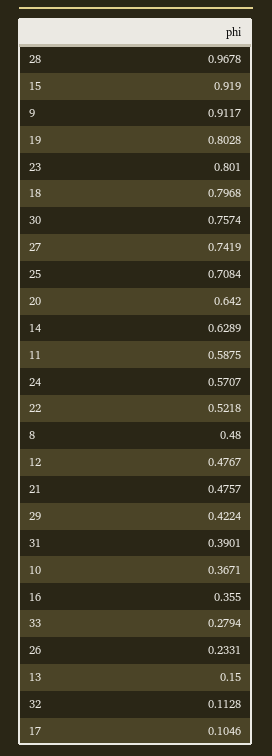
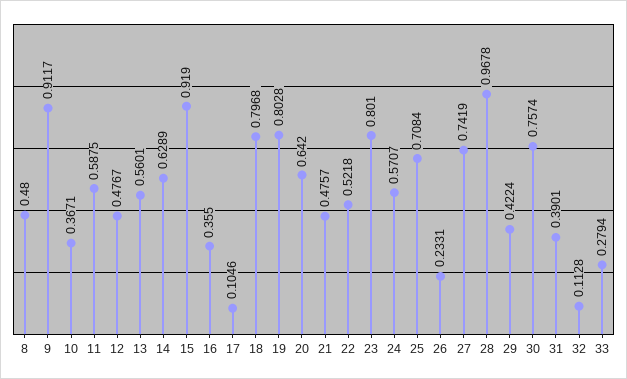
13: 0.15 -> 0.5601

